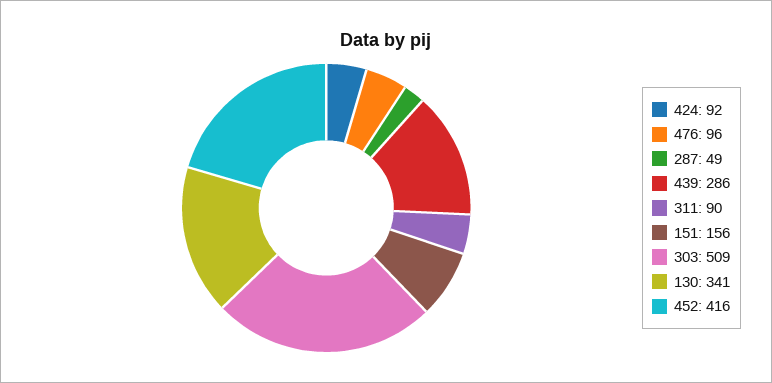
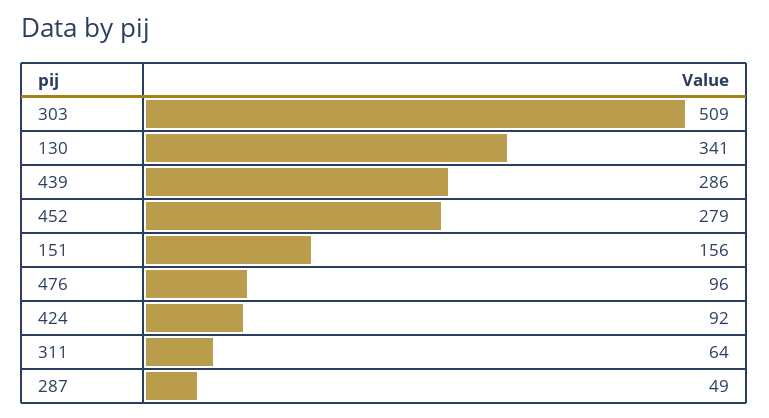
311: 90 -> 64
452: 416 -> 279

